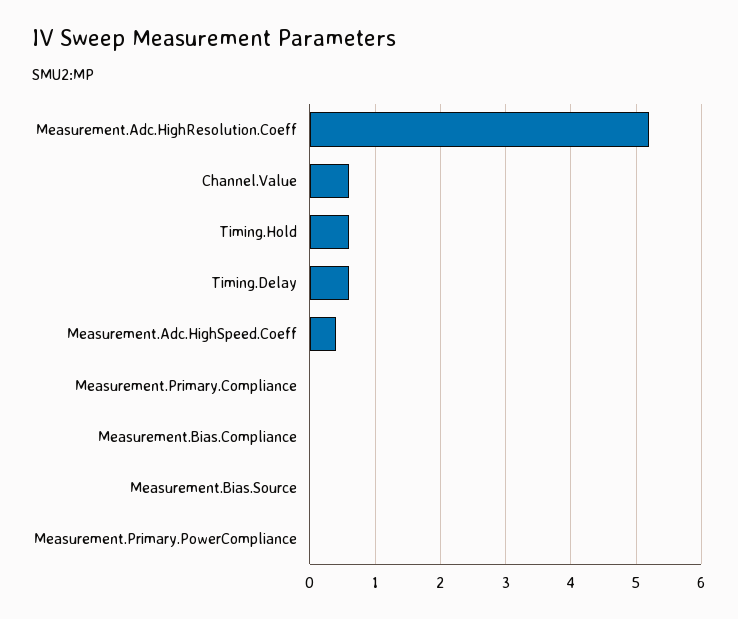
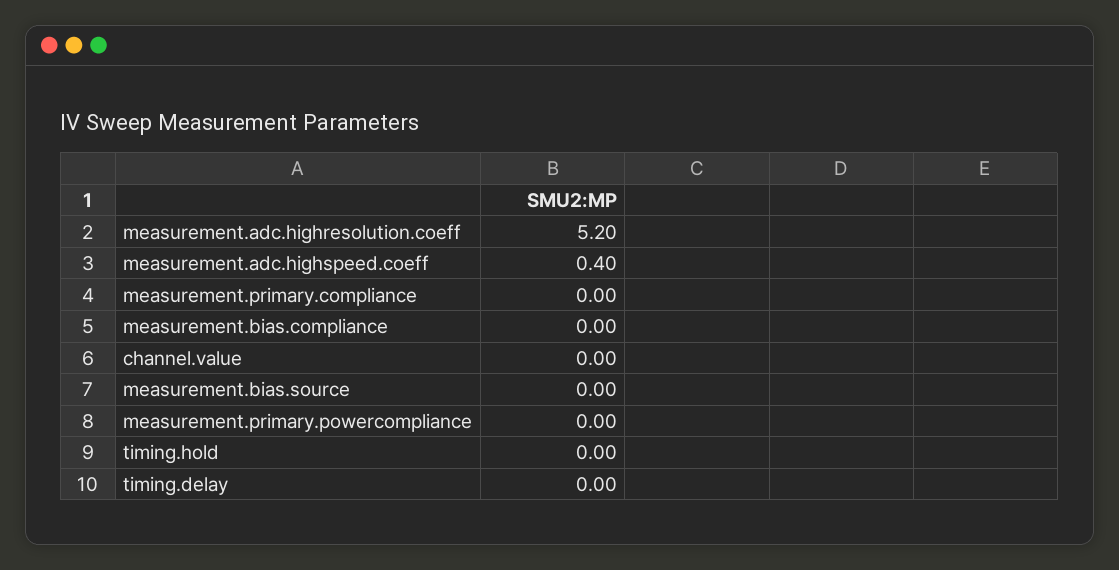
Channel.Value: 0.6 -> 0
Timing.Hold: 0.6 -> 0
Timing.Delay: 0.6 -> 0

